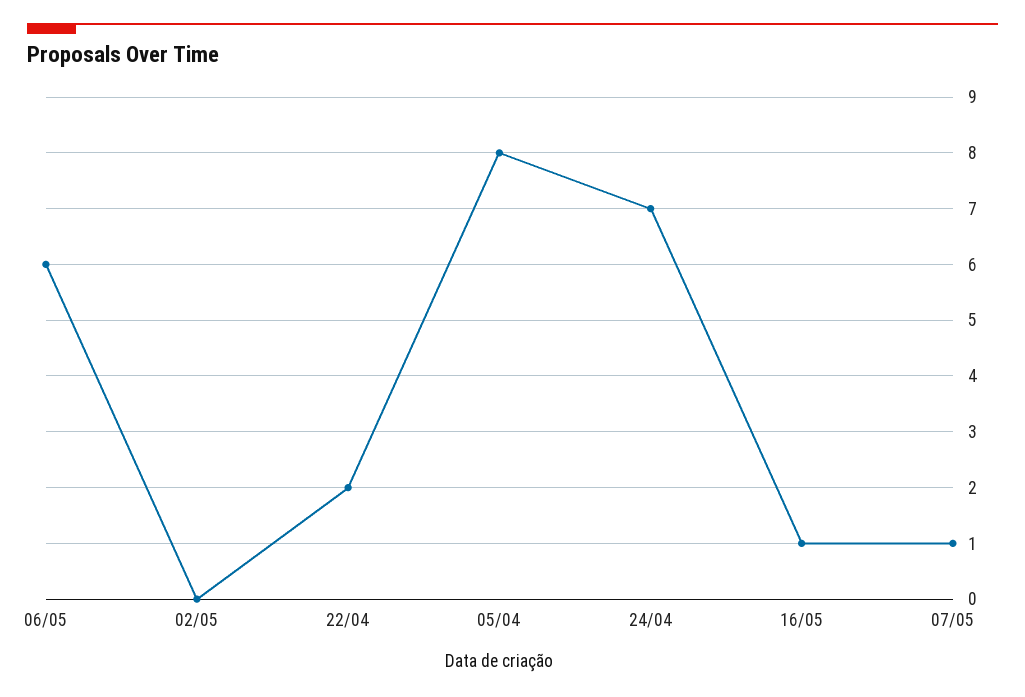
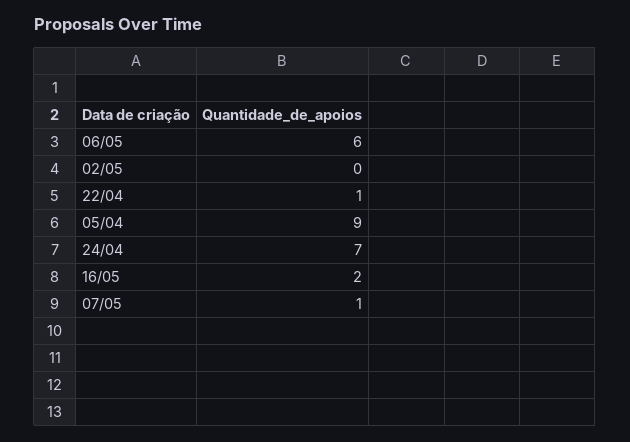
22/04: 2 -> 1
05/04: 8 -> 9
16/05: 1 -> 2

